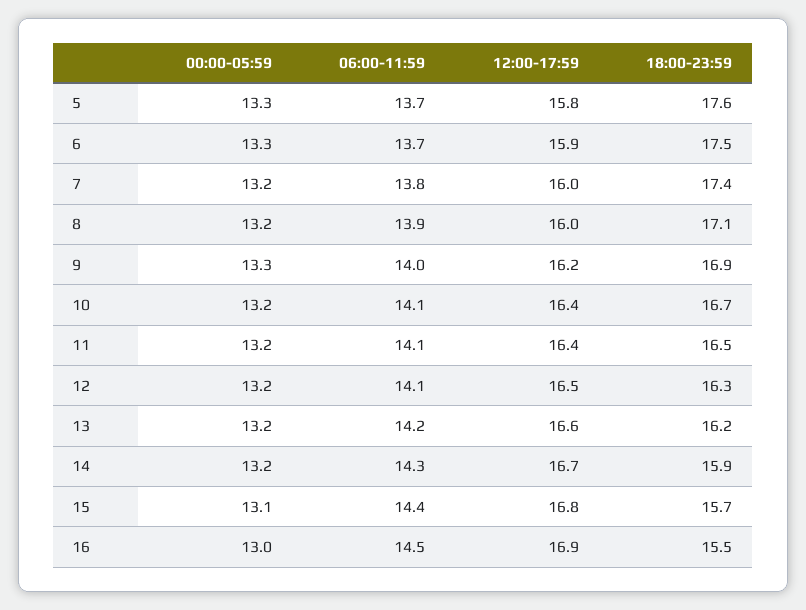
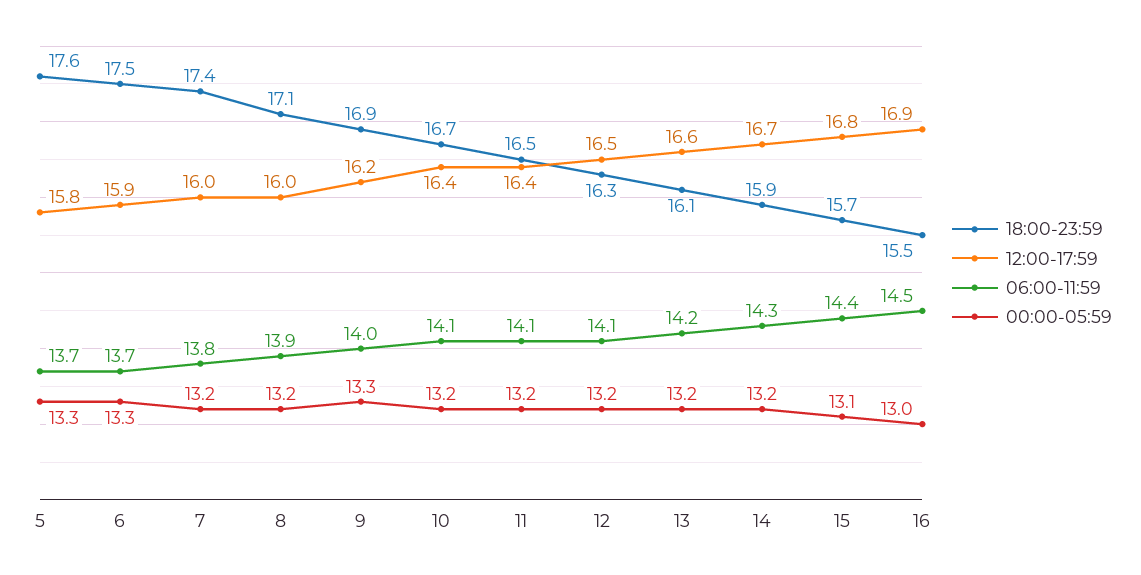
18:00-23:59, 13: 16.2 -> 16.1

